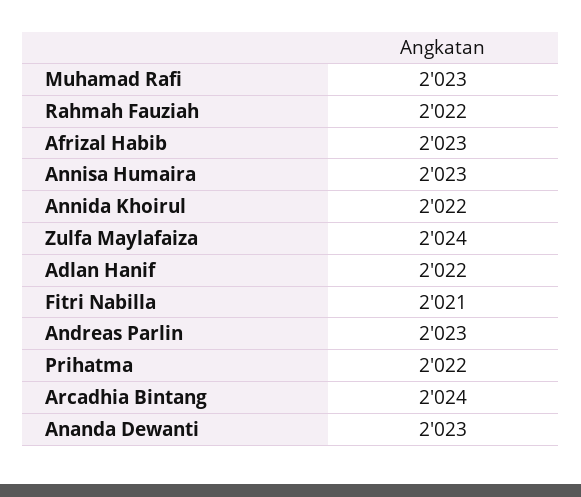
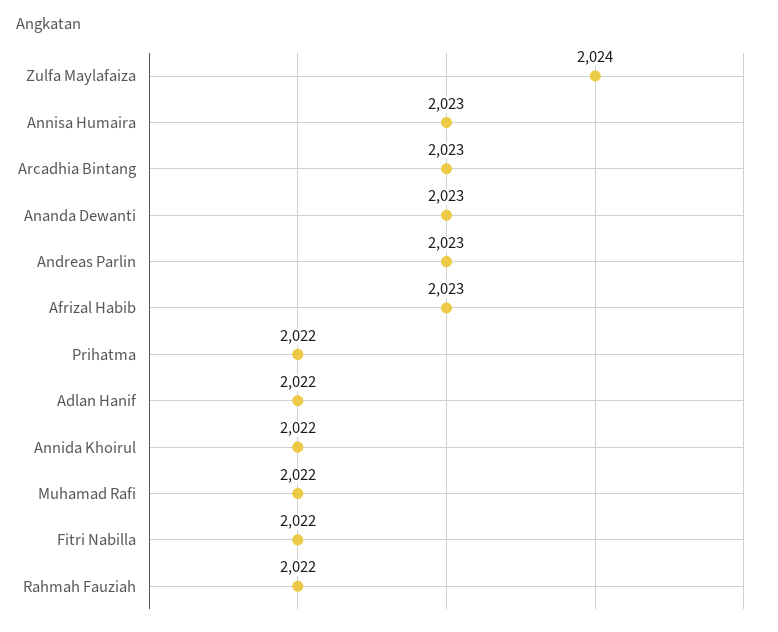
Muhamad Rafi: 2023 -> 2022
Fitri Nabilla: 2021 -> 2022
Arcadhia Bintang: 2024 -> 2023

